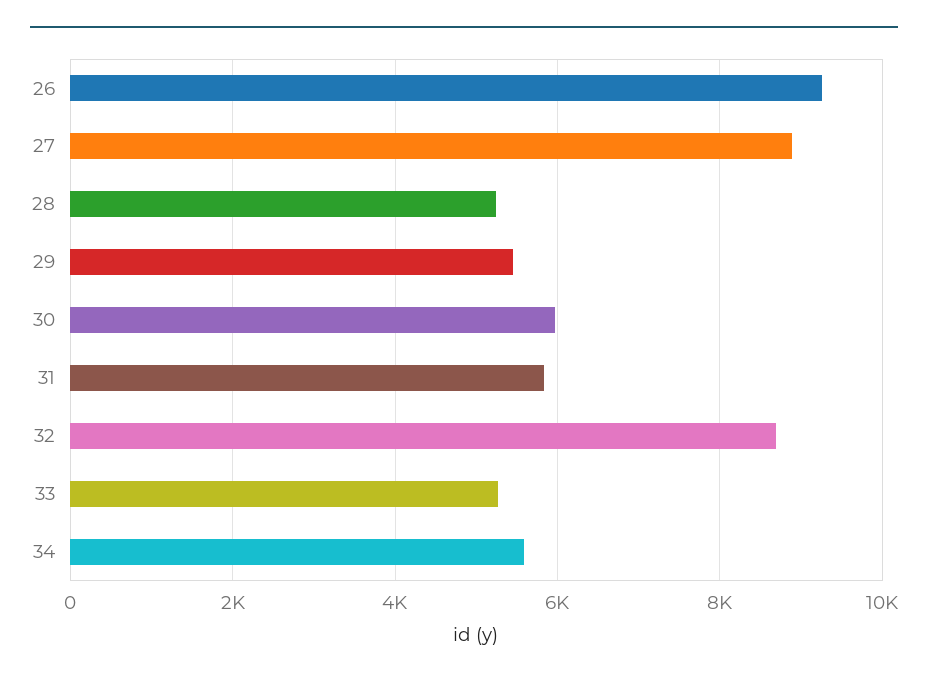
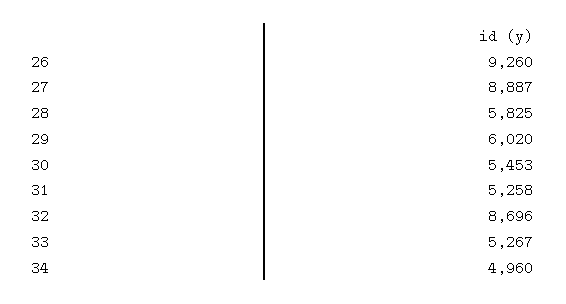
28: 5200 -> 5825
29: 5400 -> 6020
30: 6000 -> 5453
31: 5800 -> 5258
34: 5600 -> 4960

